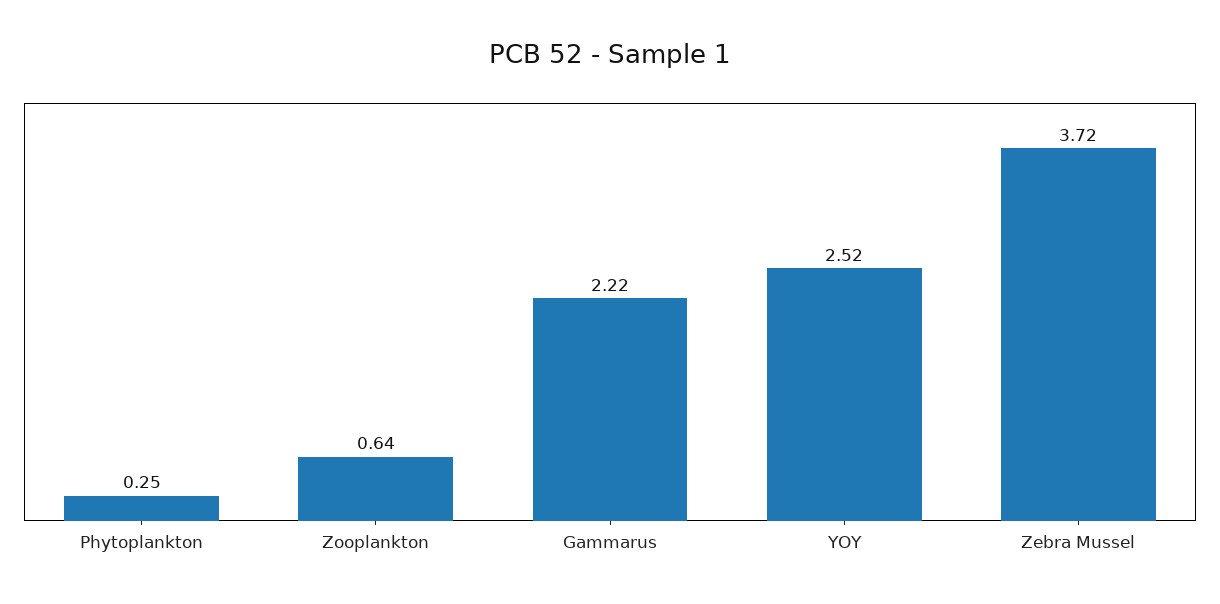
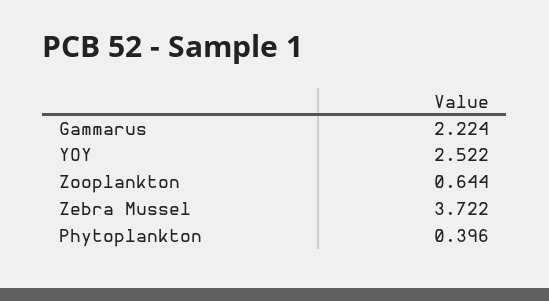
Phytoplankton: 0.25 -> 0.396

